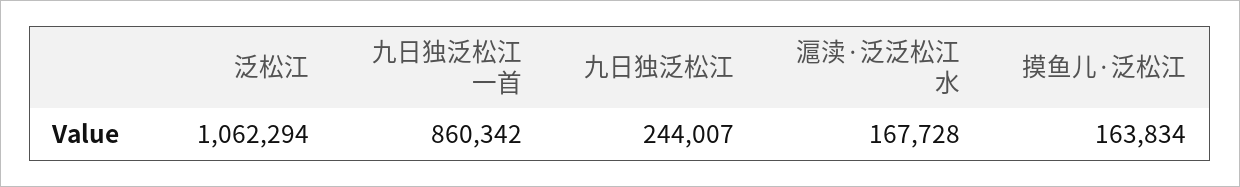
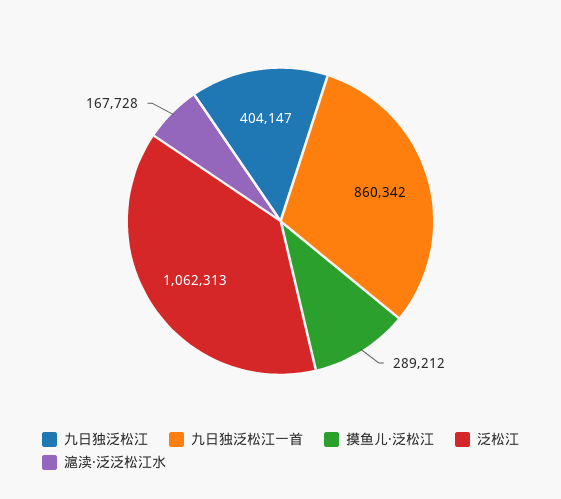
泛松江: 1062294 -> 1062313
九日独泛松江: 244007 -> 404147
摸鱼儿·泛松江: 163834 -> 289212

